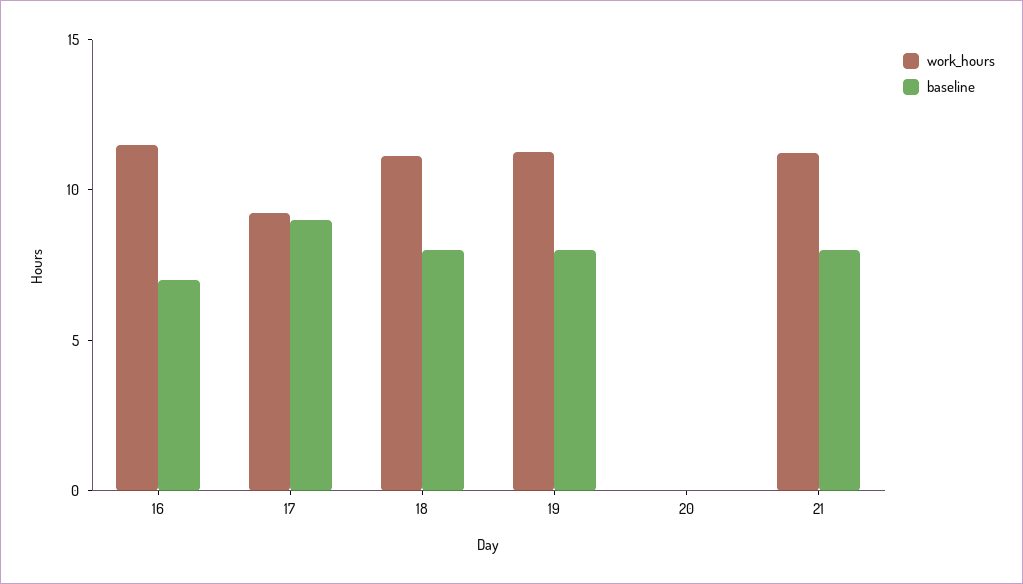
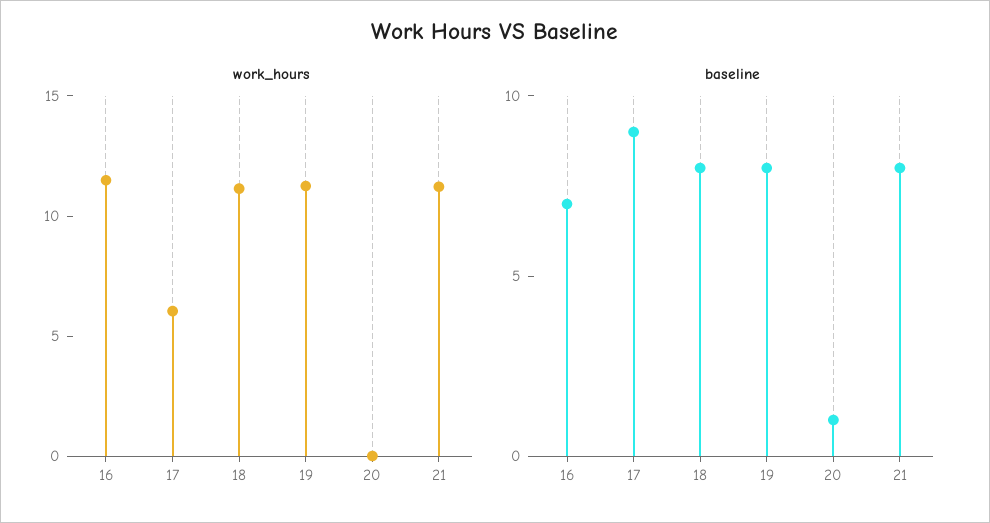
work_hours, 17: 9 -> 6
baseline, 20: 0 -> 1

